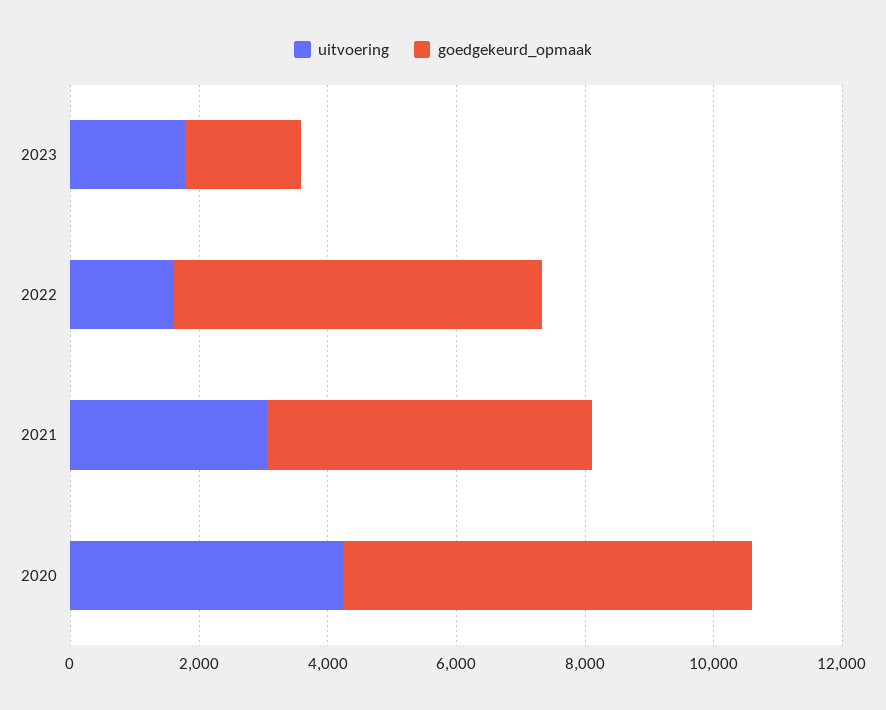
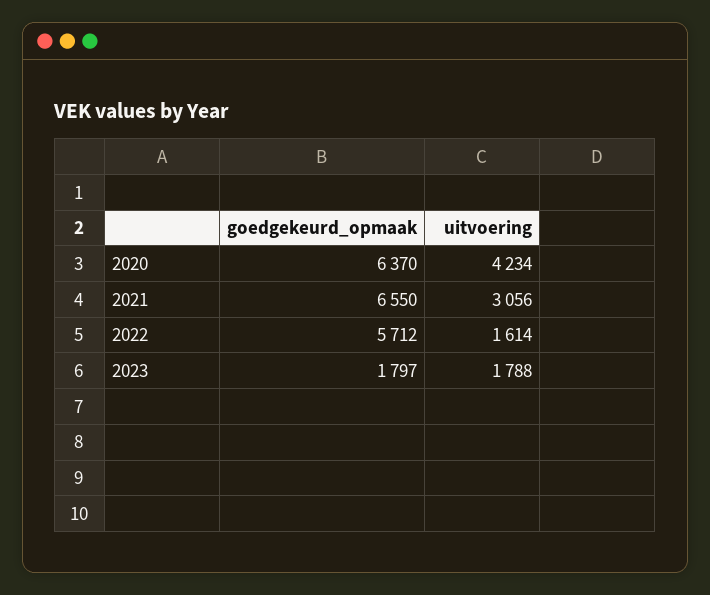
goedgekeurd_opmaak, 2021: 5000 -> 6550

